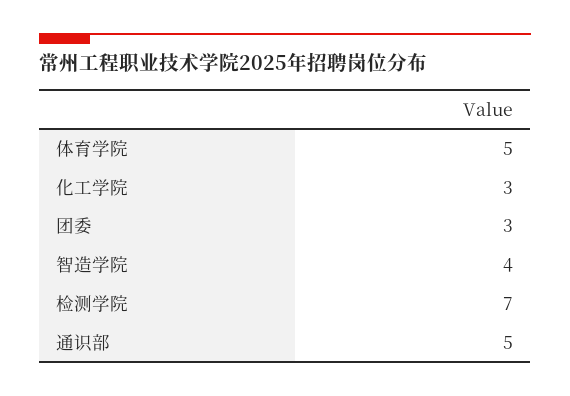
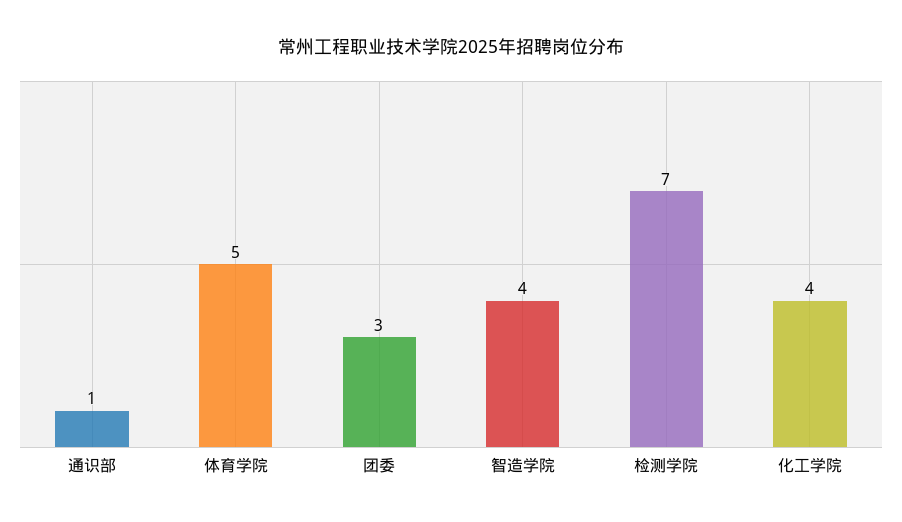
化工学院: 3 -> 4
通识部: 5 -> 1

